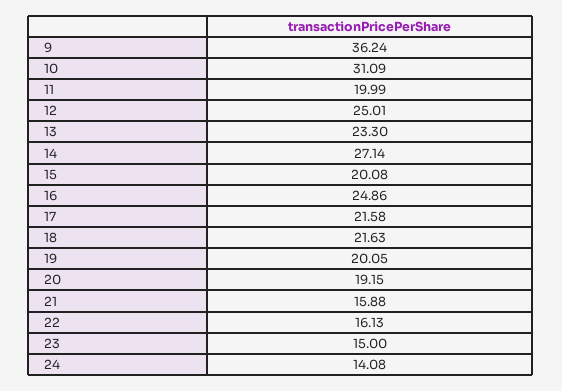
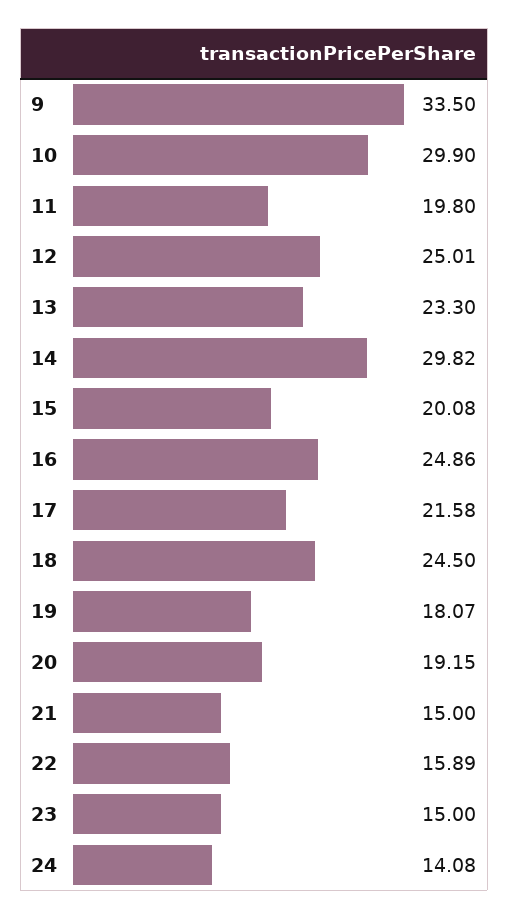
9: 36.24 -> 33.5
10: 31.09 -> 29.9
11: 19.99 -> 19.8
14: 27.14 -> 29.82
18: 21.63 -> 24.5
19: 20.05 -> 18.07
21: 15.88 -> 15
22: 16.13 -> 15.89

